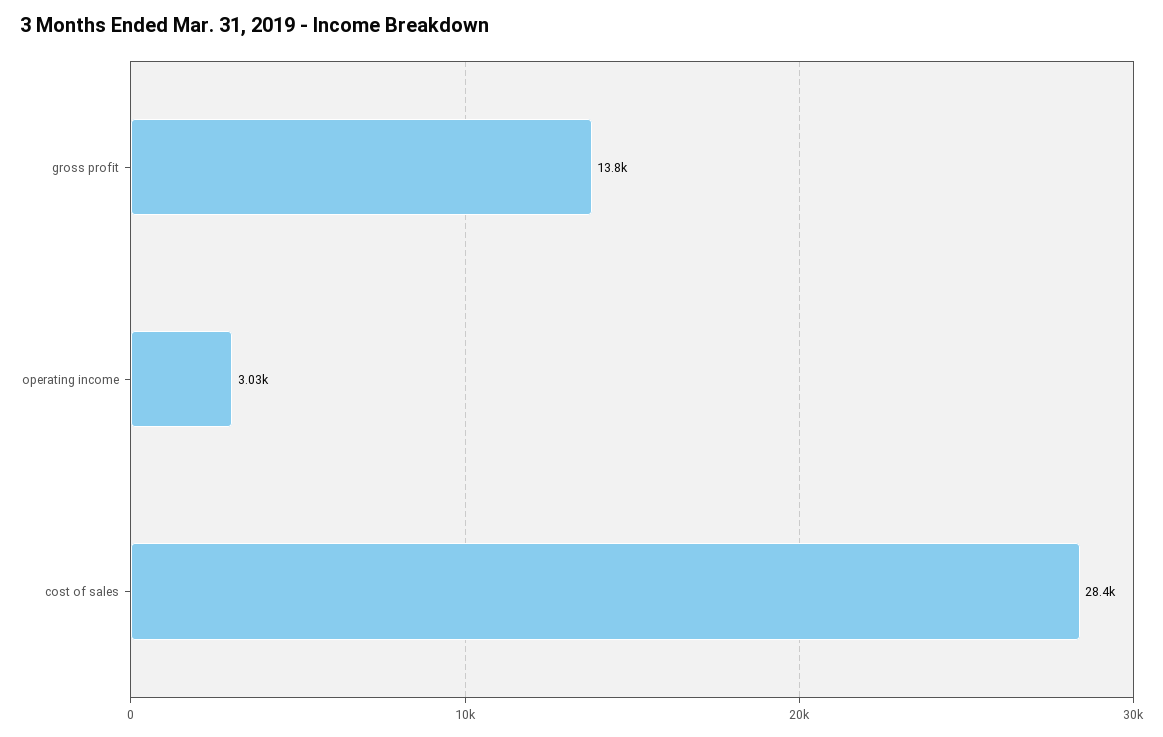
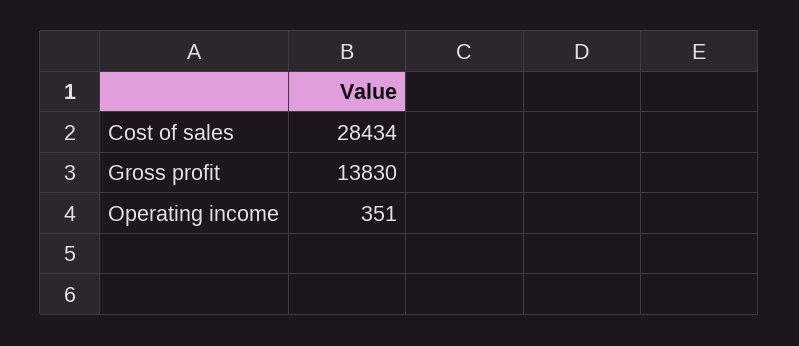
operating income: 3030 -> 351

